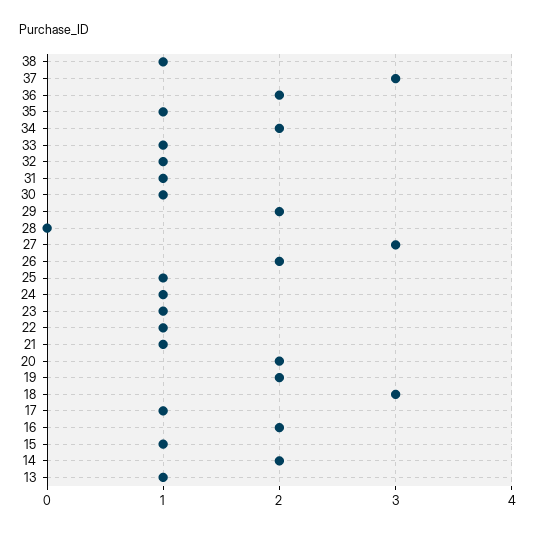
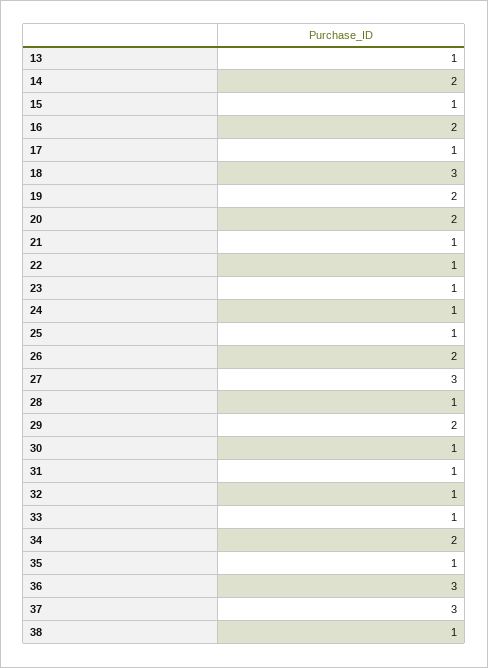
36: 2 -> 3
28: 0 -> 1

